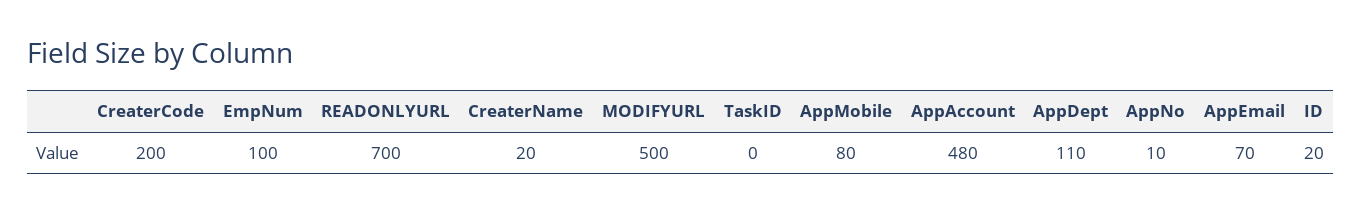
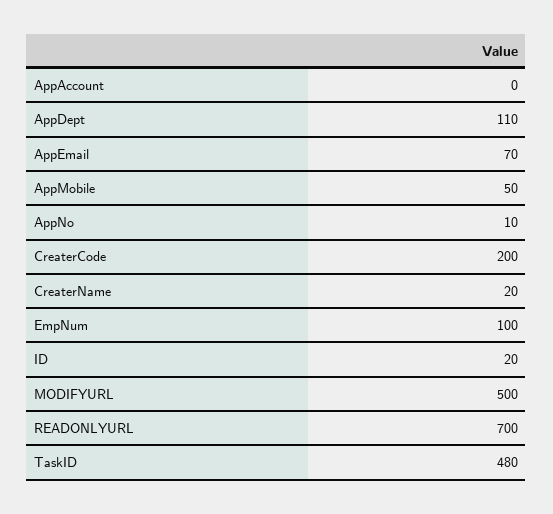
TaskID: 0 -> 480
AppMobile: 80 -> 50
AppAccount: 480 -> 0

